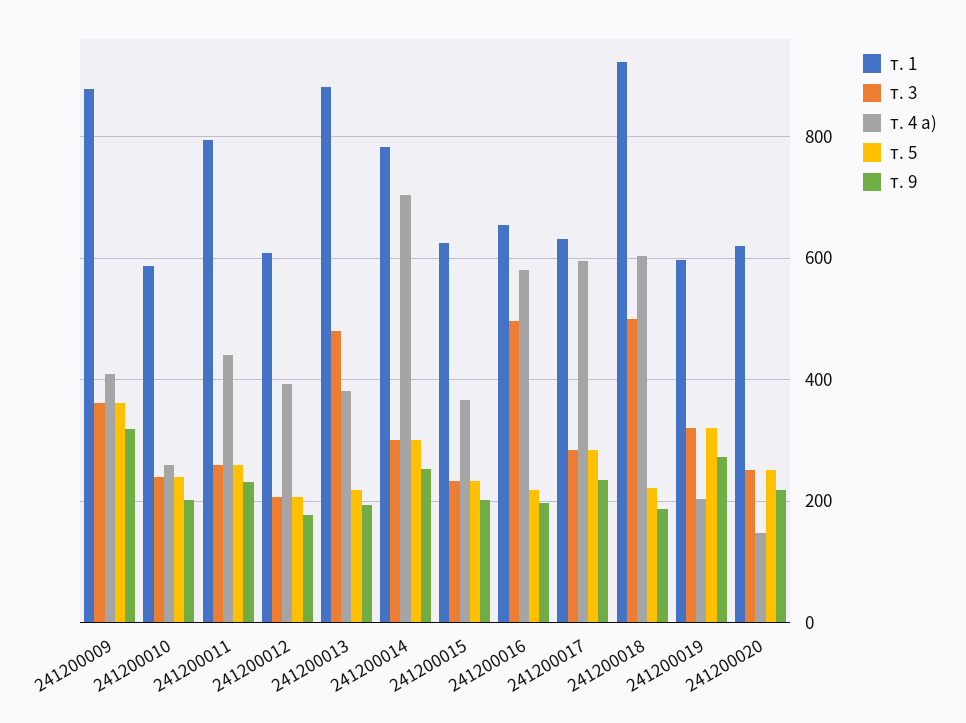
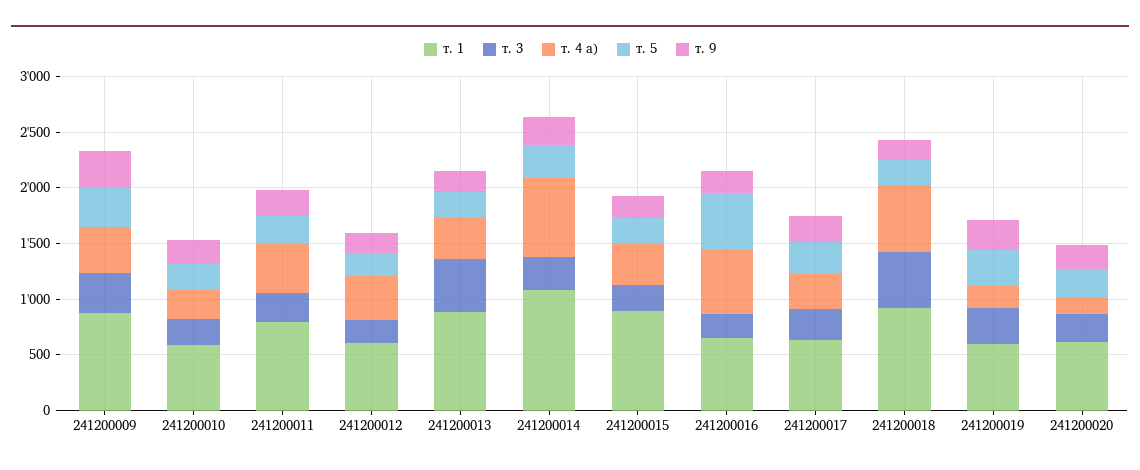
т. 1, 241200014: 780 -> 1100
т. 1, 241200015: 620 -> 900
т. 3, 241200016: 500 -> 200
т. 5, 241200016: 220 -> 500
т. 4 а), 241200017: 600 -> 300

